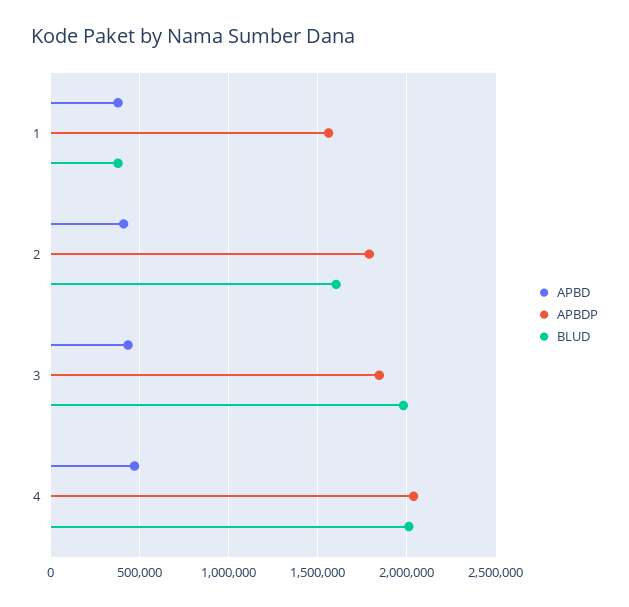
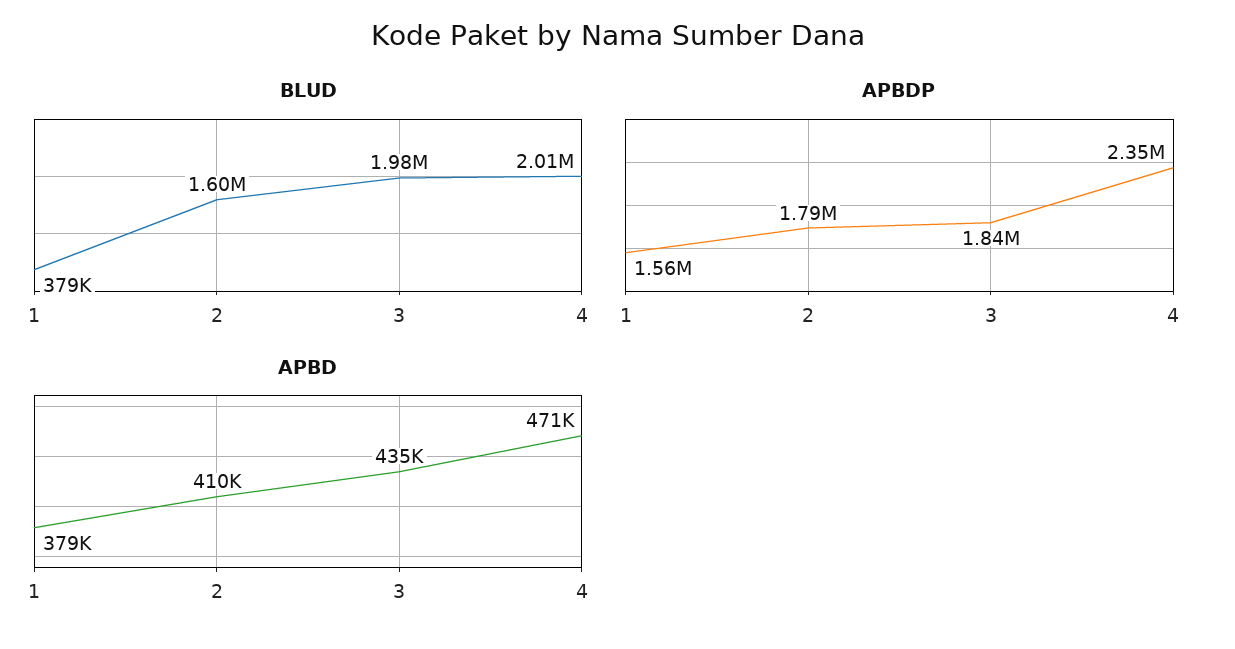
APBDP, 4: 2050000 -> 2350000

